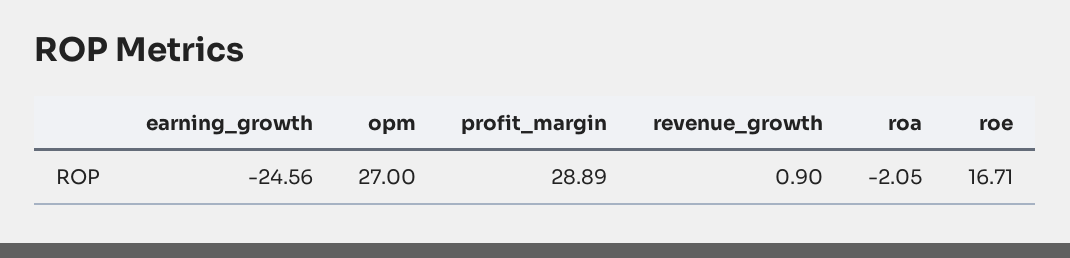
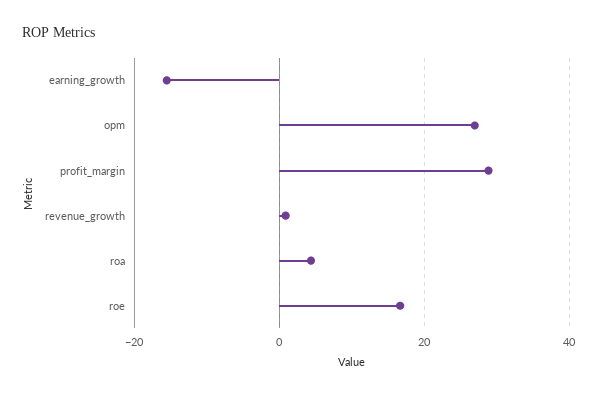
earning_growth: -24.56 -> -16
roa: -2.05 -> 4

